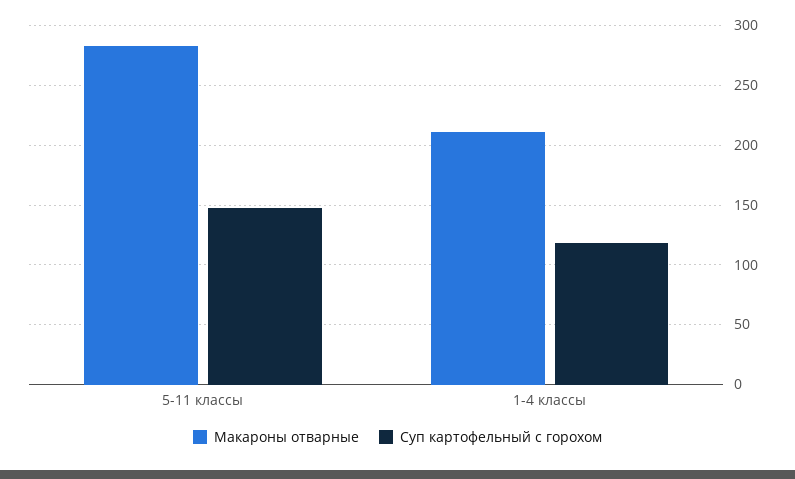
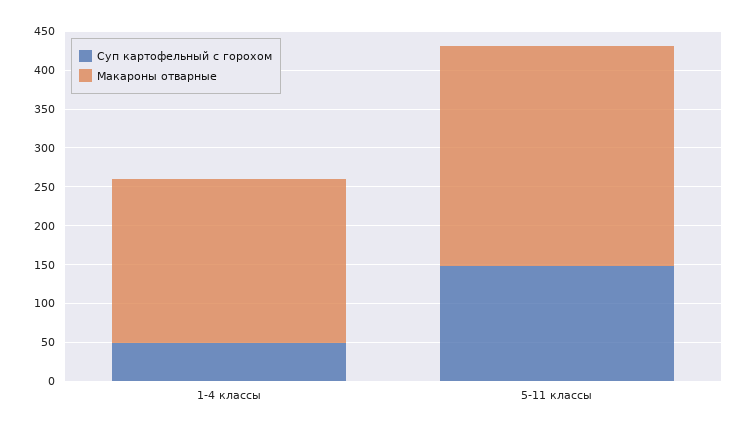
Суп картофельный с горохом, 1-4 классы: 120 -> 50

